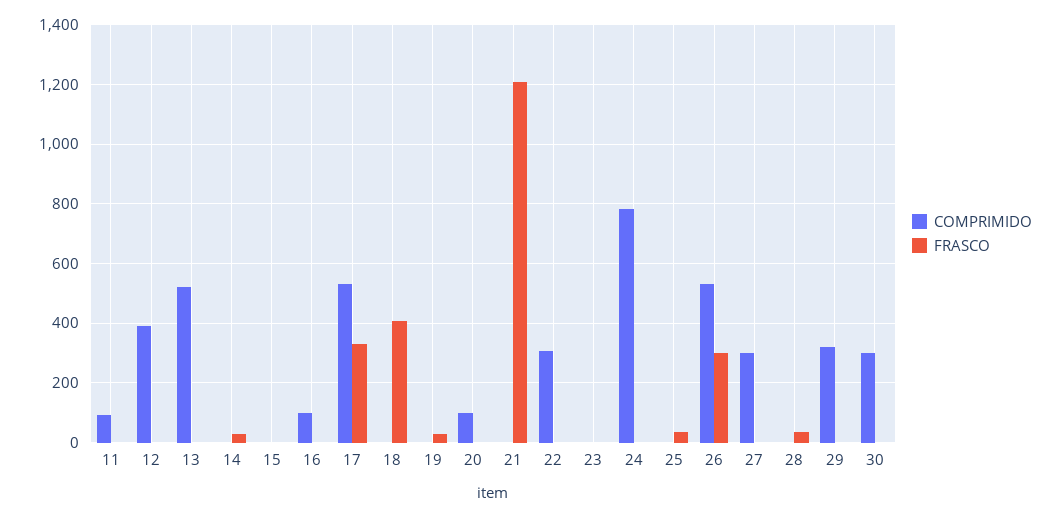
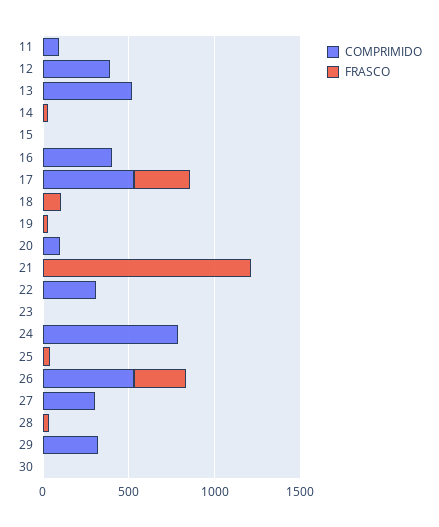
COMPRIMIDO, 16: 100 -> 400
FRASCO, 18: 400 -> 100
COMPRIMIDO, 30: 300 -> 0

